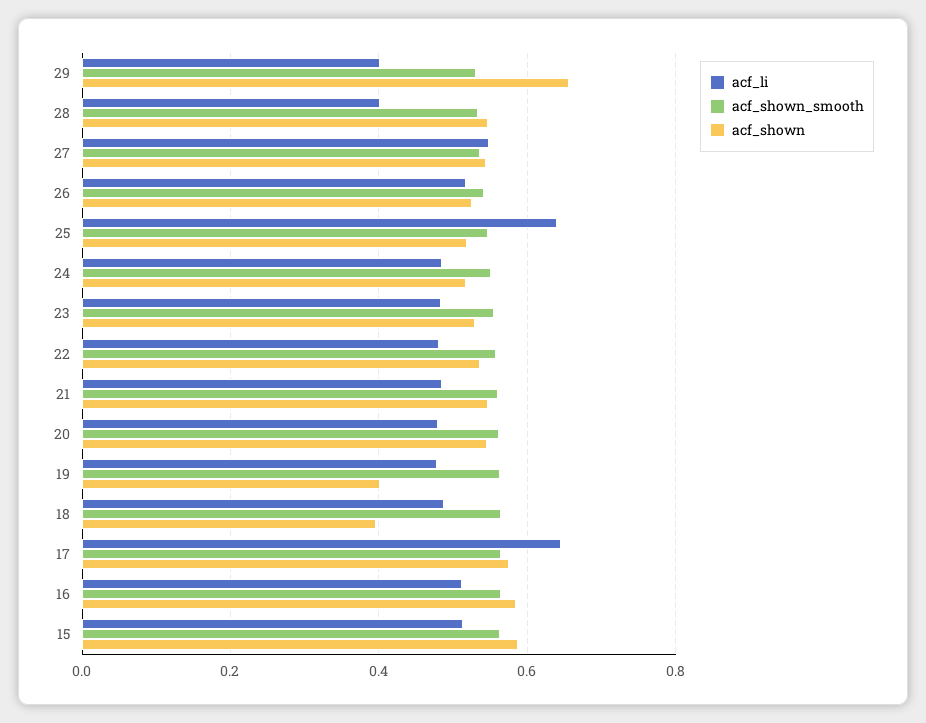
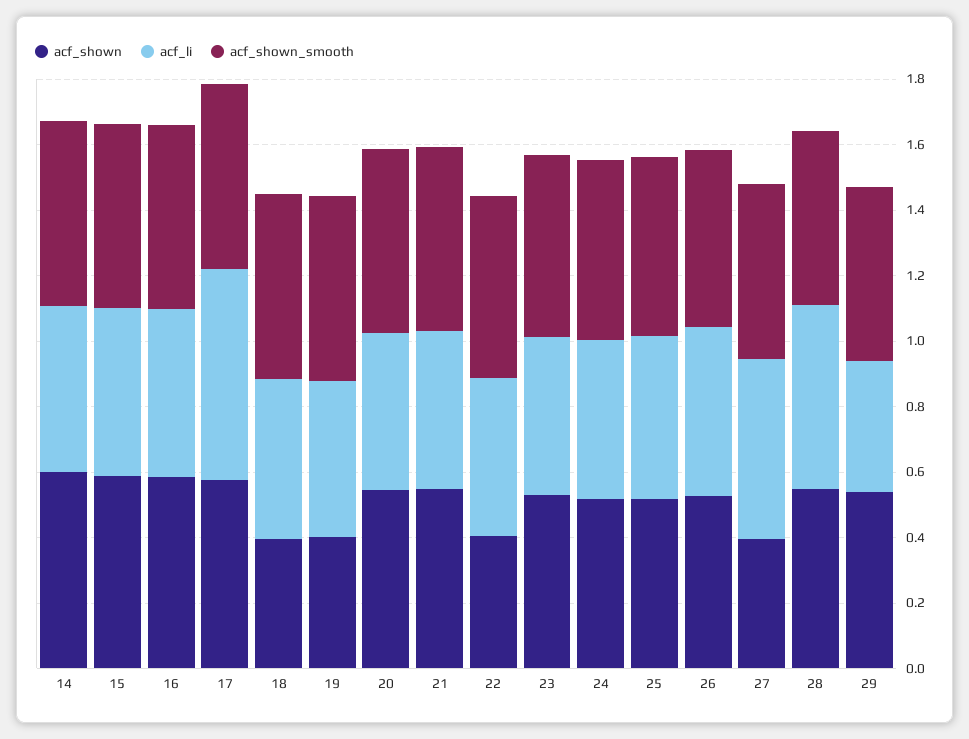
acf_shown, 29: 0.66 -> 0.55
acf_li, 28: 0.4 -> 0.55
acf_shown, 27: 0.54 -> 0.4
acf_li, 25: 0.64 -> 0.5
acf_shown, 22: 0.54 -> 0.4
acf_shown, 14: none -> 0.6
acf_li, 14: none -> 0.5
acf_shown_smooth, 14: none -> 0.55

